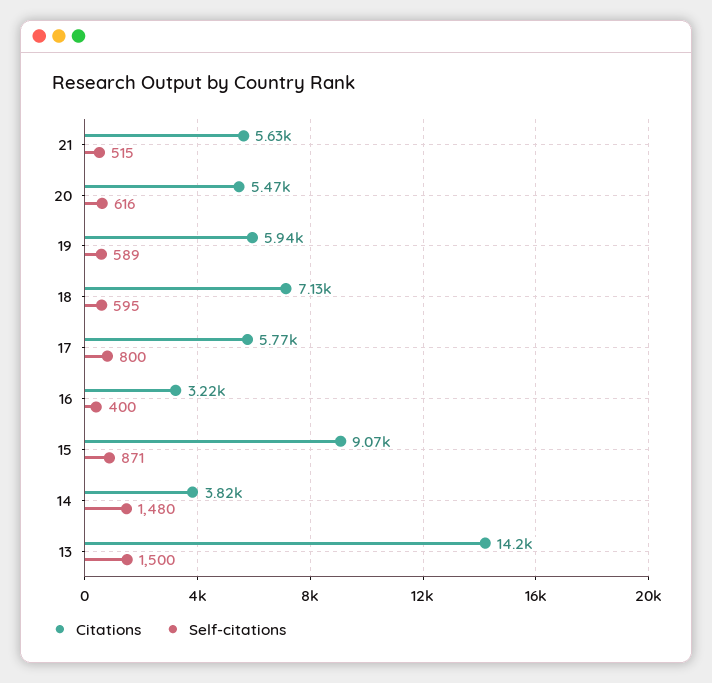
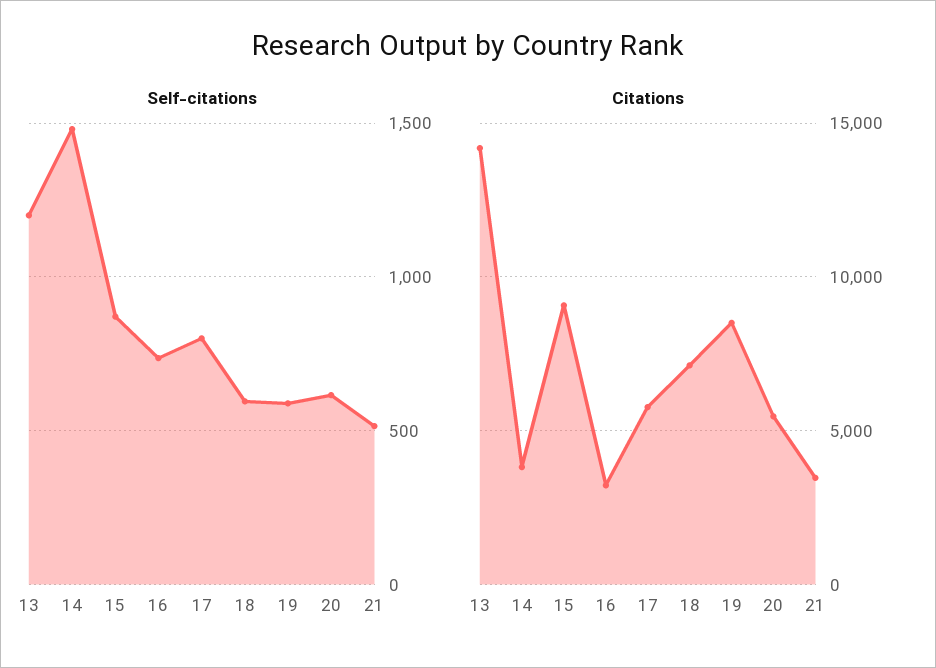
Citations, 21: 5630 -> 3500
Citations, 19: 5940 -> 8500
Self-citations, 16: 400 -> 750
Self-citations, 13: 1500 -> 1200

